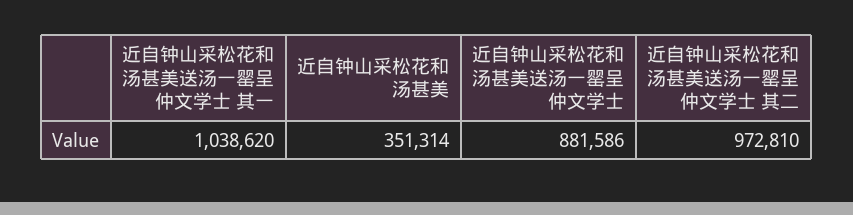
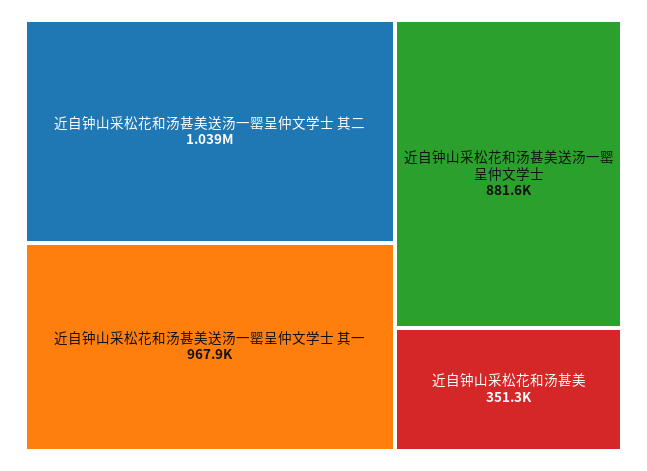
近自钟山采松花和汤甚美送汤一罂呈仲文学士 其一: 1038620 -> 967900
近自钟山采松花和汤甚美送汤一罂呈仲文学士 其二: 972810 -> 1039000

